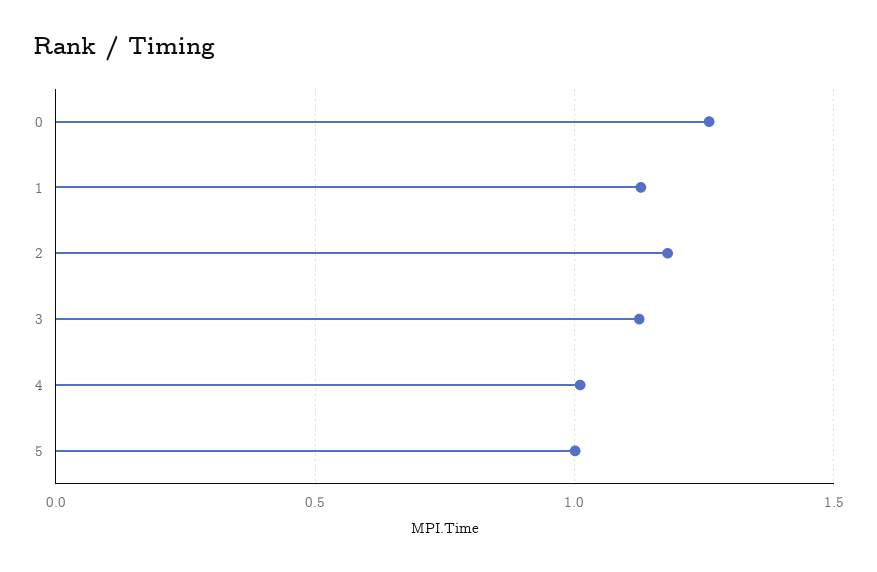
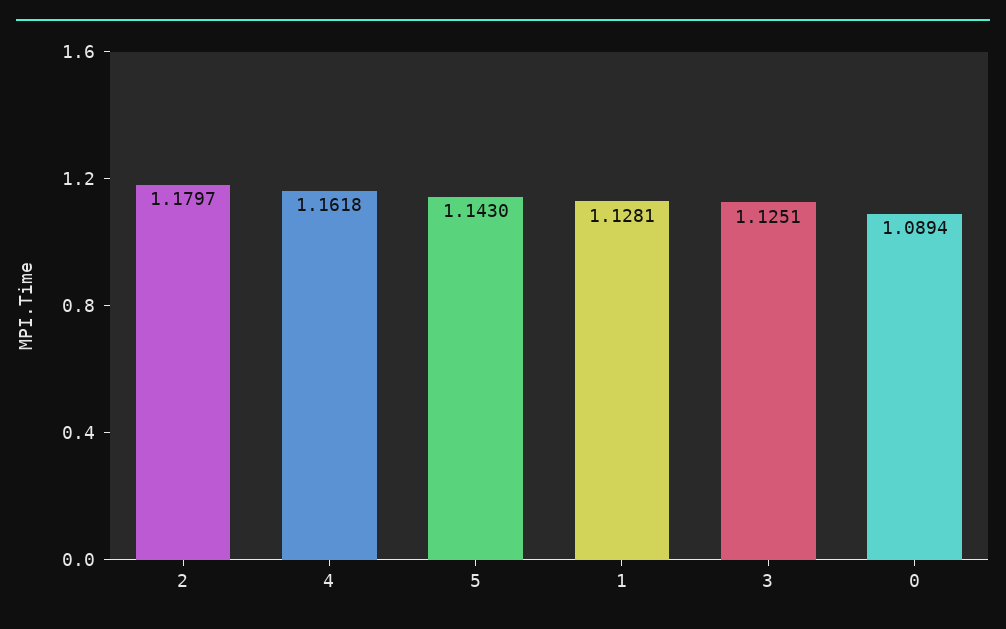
0: 1.25 -> 1.0894
4: 1 -> 1.1618
5: 1 -> 1.143

